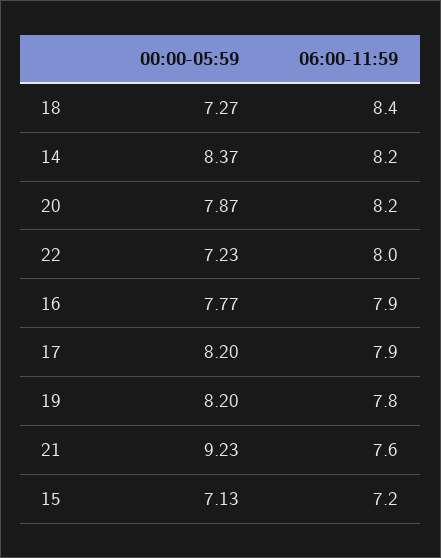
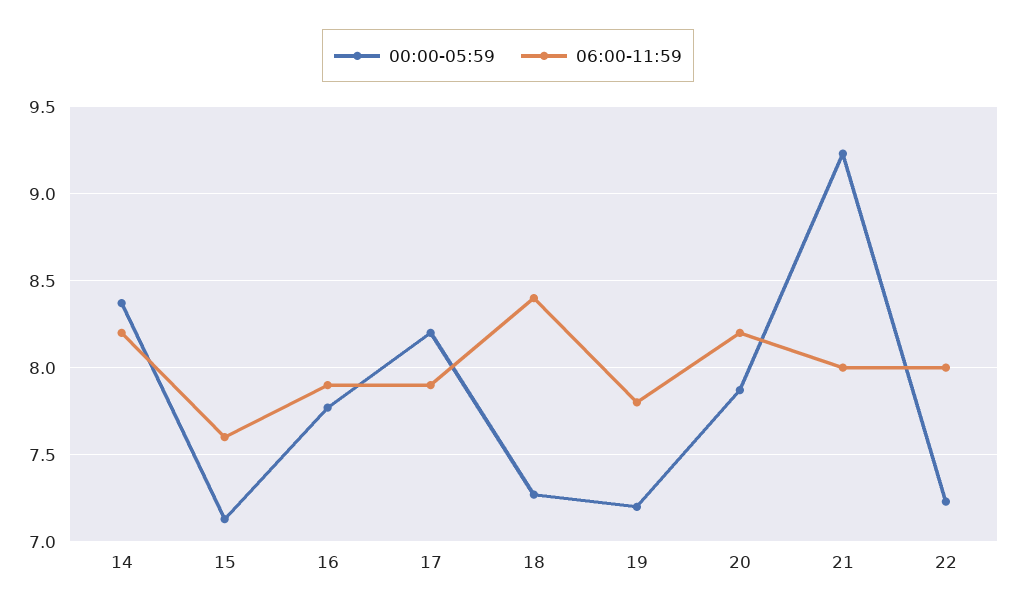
00:00-05:59, 19: 8.2 -> 7.2
06:00-11:59, 21: 7.6 -> 8
06:00-11:59, 15: 7.2 -> 7.6

